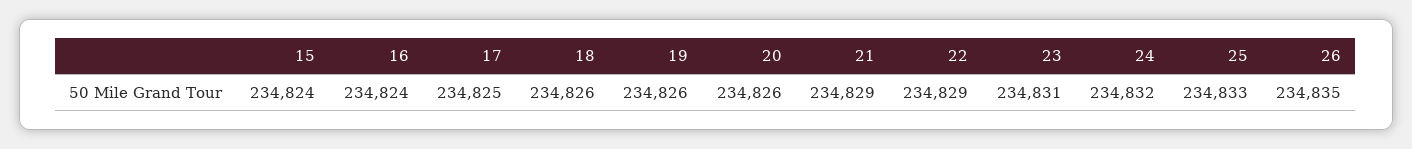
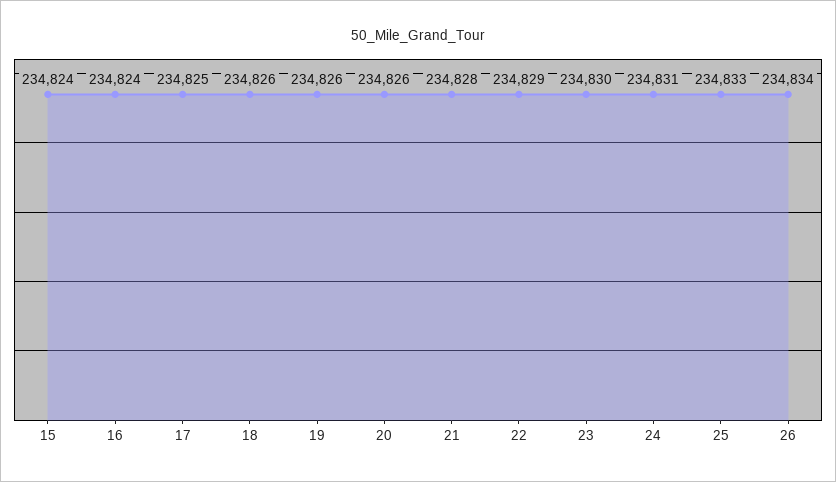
21: 234829 -> 234828
23: 234831 -> 234830
24: 234832 -> 234831
26: 234835 -> 234834

